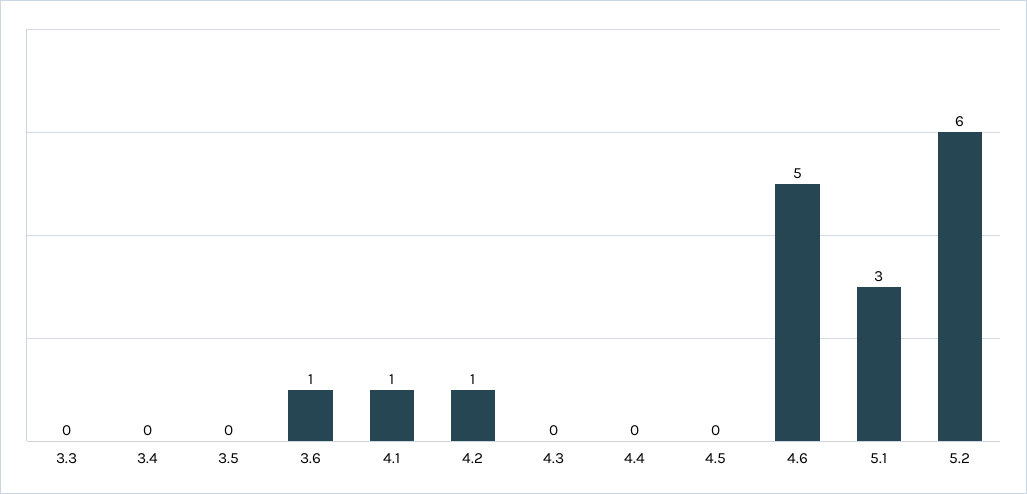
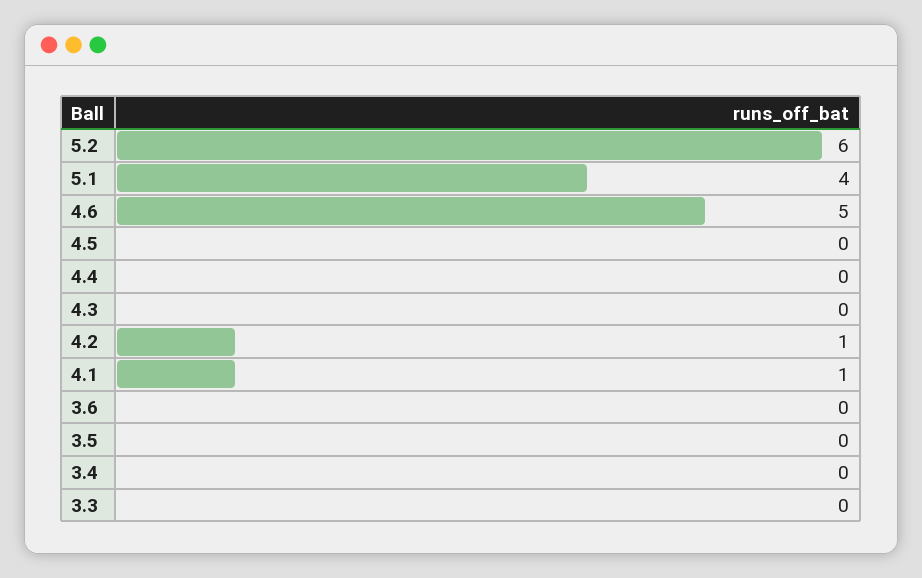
3.6: 1 -> 0
5.1: 3 -> 4

